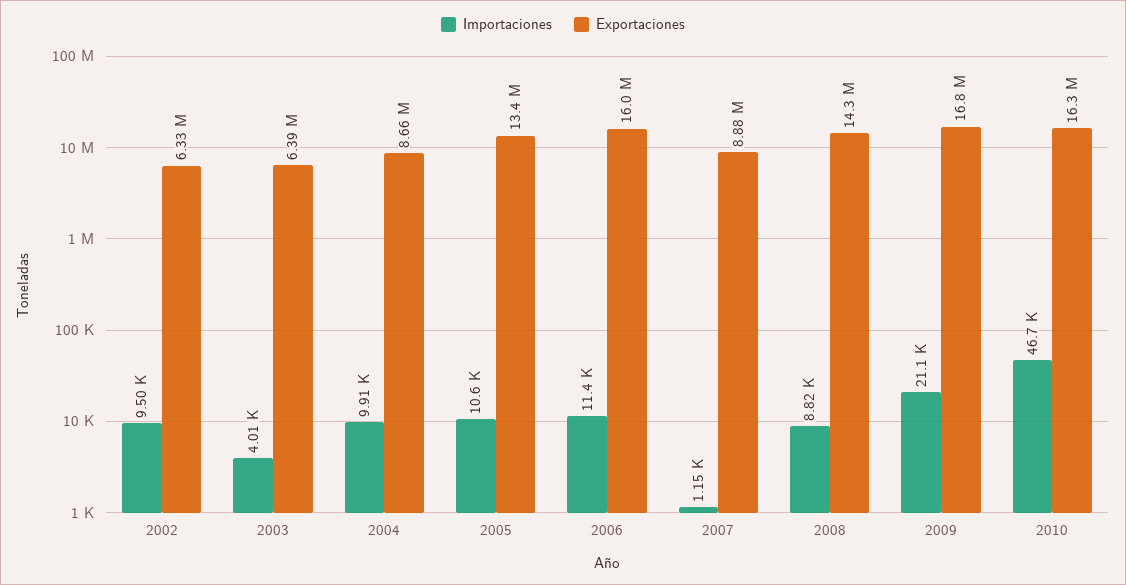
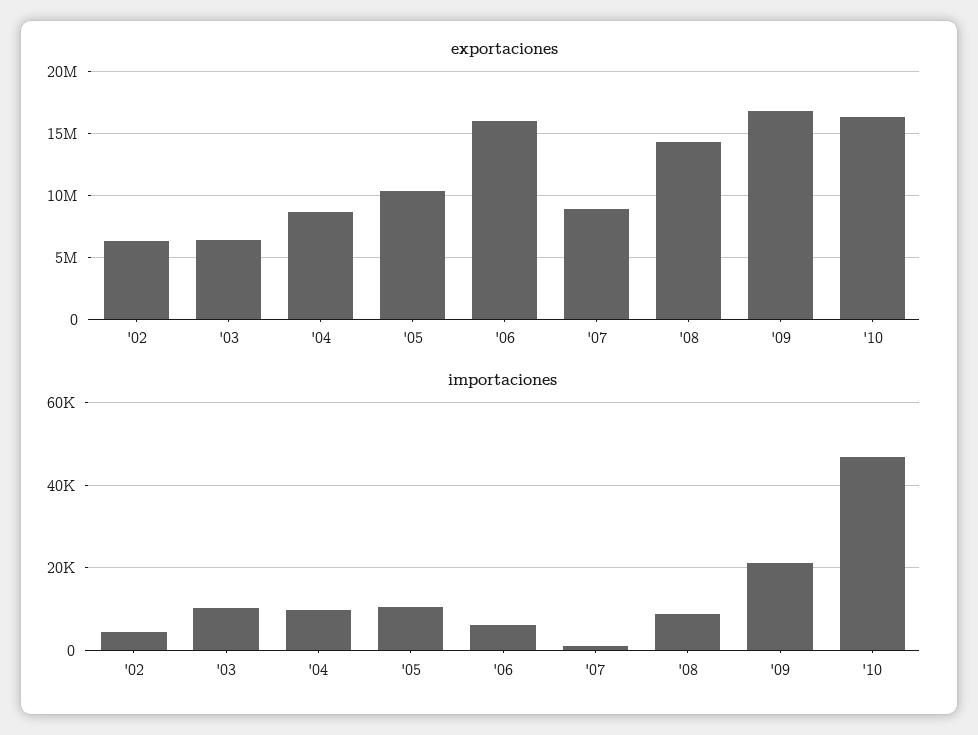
Importaciones, 2002: 9500 -> 4000
Importaciones, 2003: 4010 -> 10000
Exportaciones, 2005: 13400000 -> 10500000
Importaciones, 2006: 11400 -> 6000

